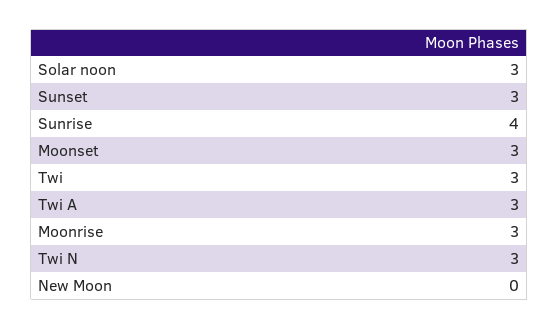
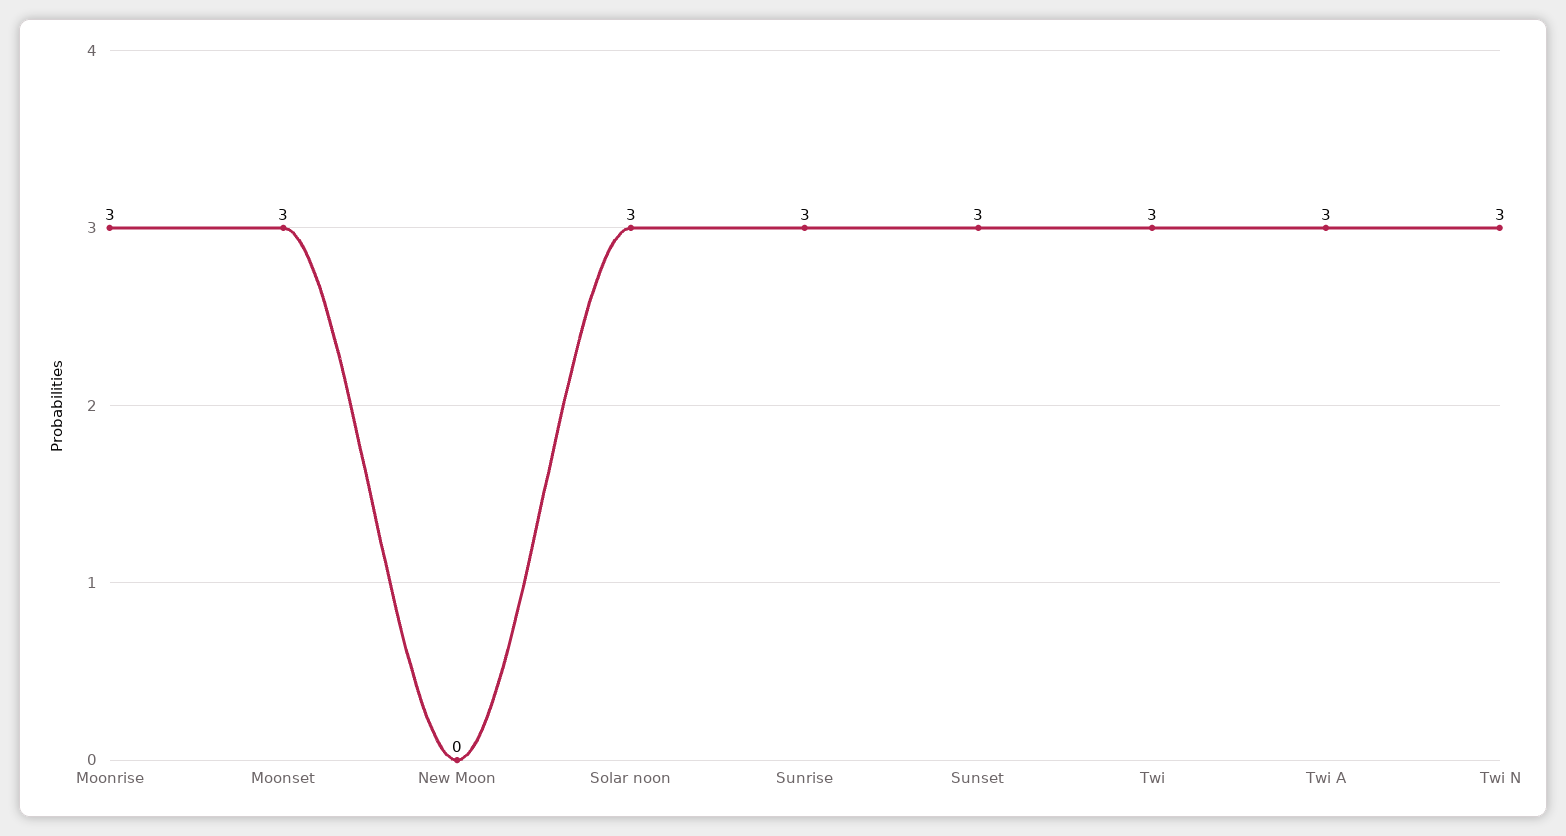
Sunrise: 4 -> 3

